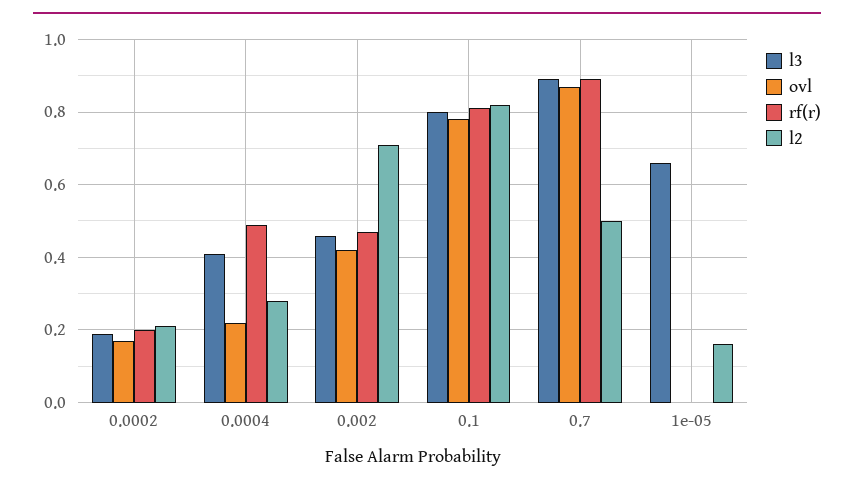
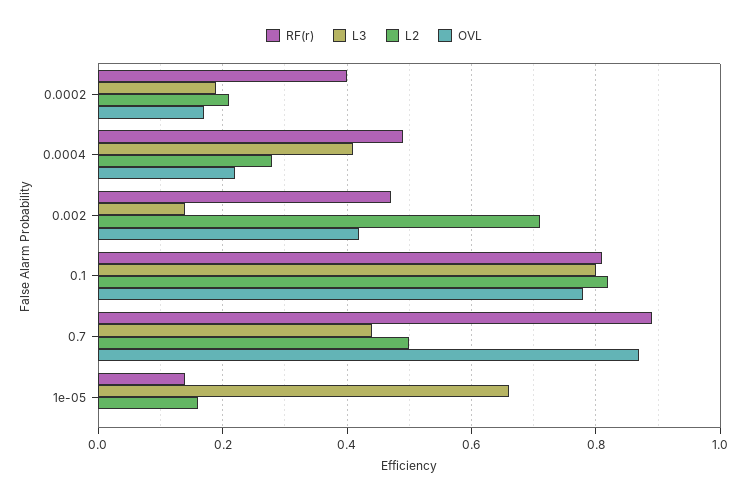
rf(r), 0.0002: 0.2 -> 0.4
l3, 0.002: 0.45 -> 0.15
l3, 0.7: 0.9 -> 0.45
rf(r), 1e-05: 0 -> 0.15

